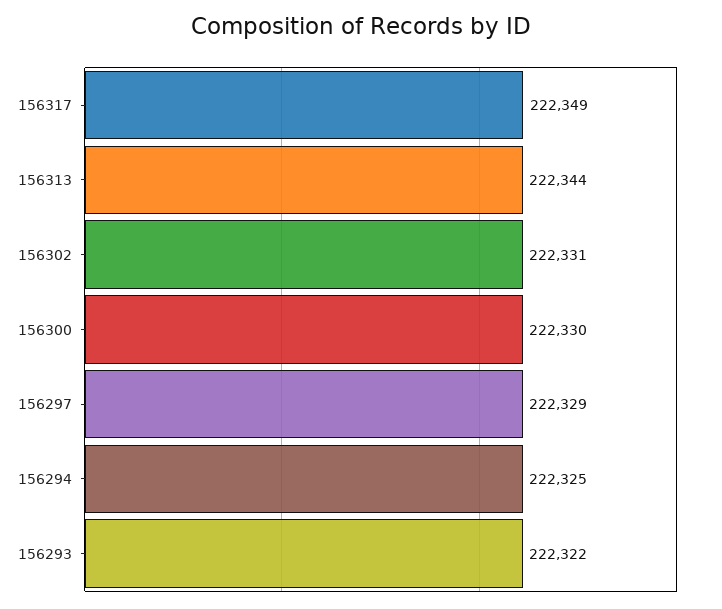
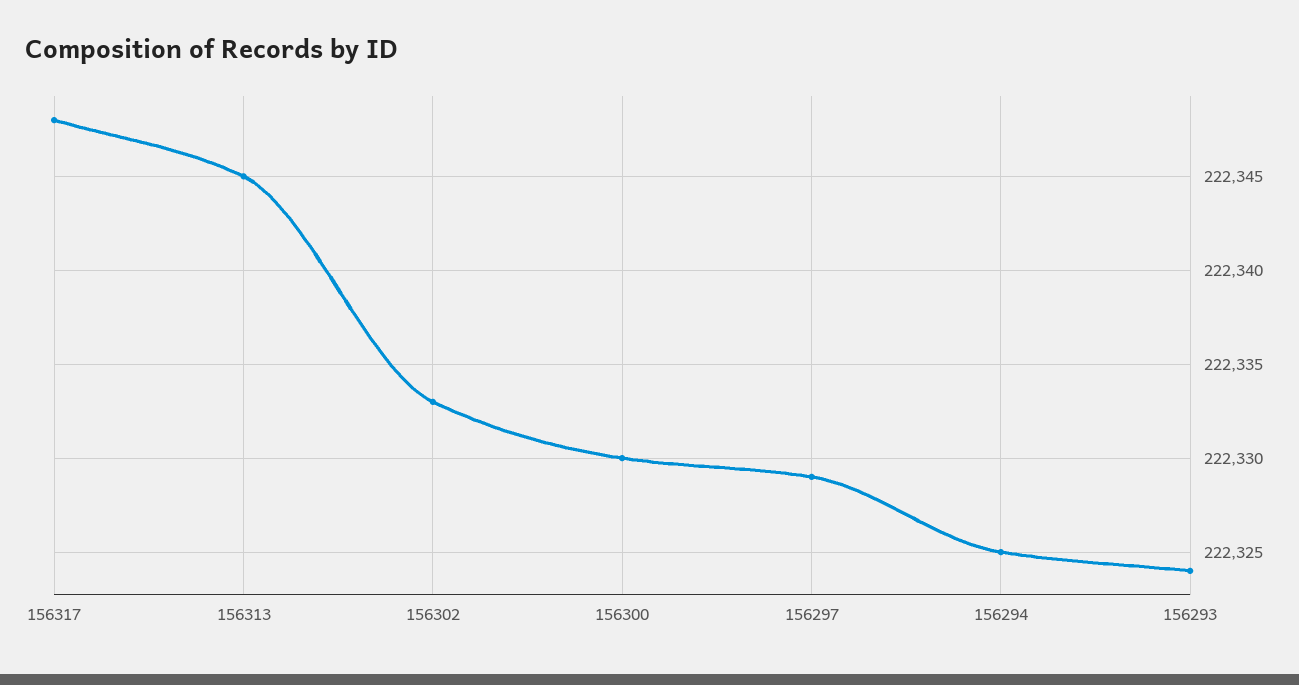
156317: 222349 -> 222348
156313: 222344 -> 222345
156302: 222331 -> 222333
156293: 222322 -> 222324

